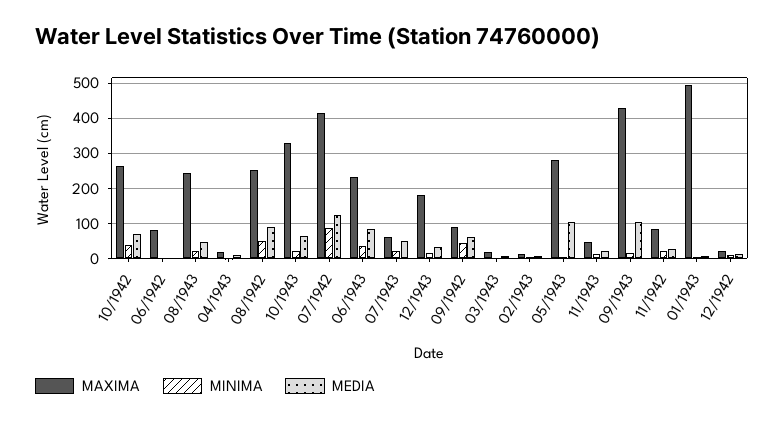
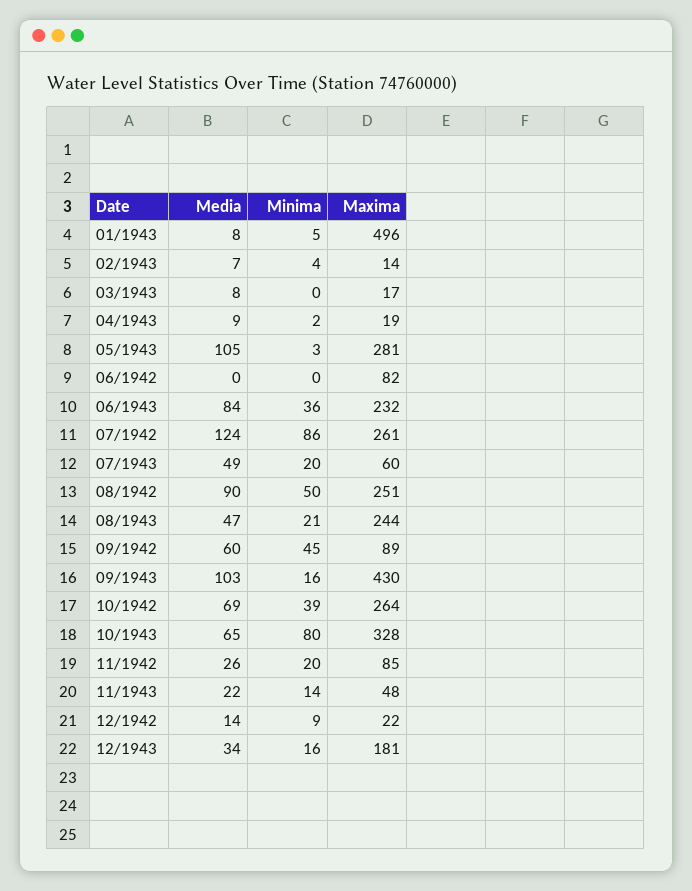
MINIMA, 10/1943: 20 -> 80
MAXIMA, 07/1942: 420 -> 261

